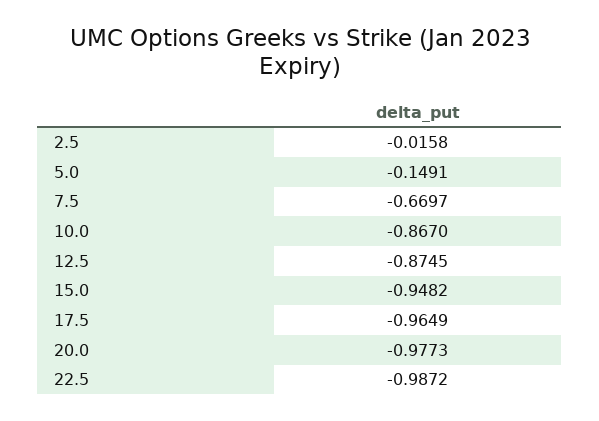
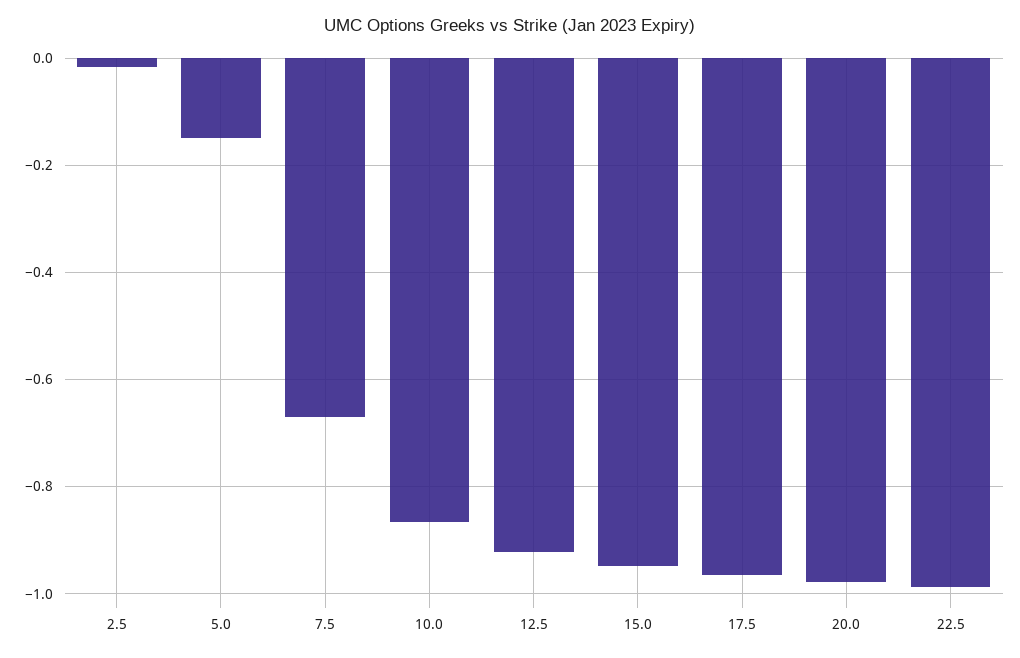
12.5: -0.8745 -> -0.92

